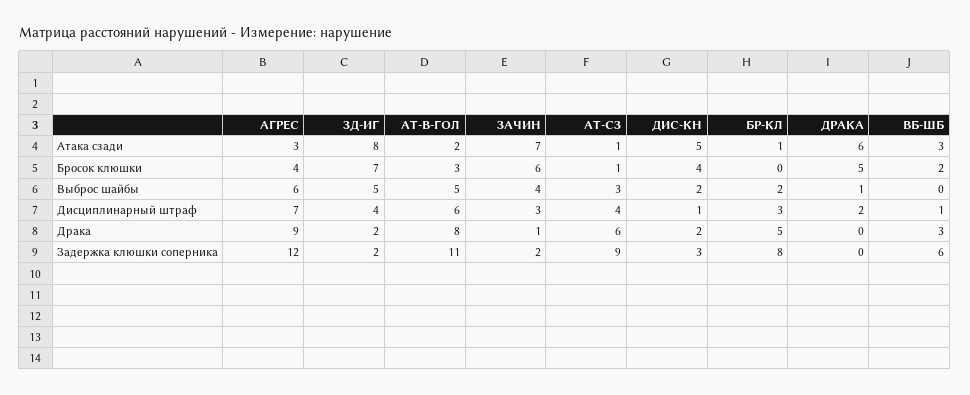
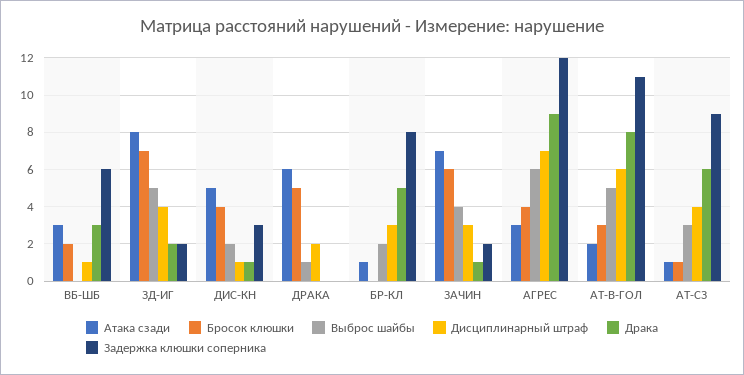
Драка, ДИС-КН: 2 -> 1

